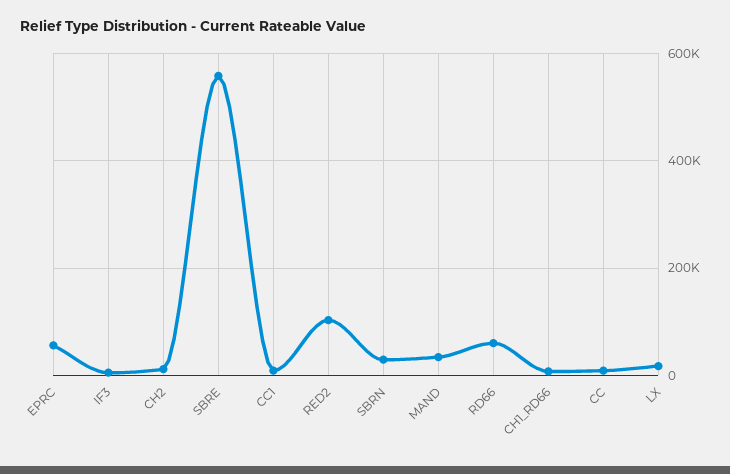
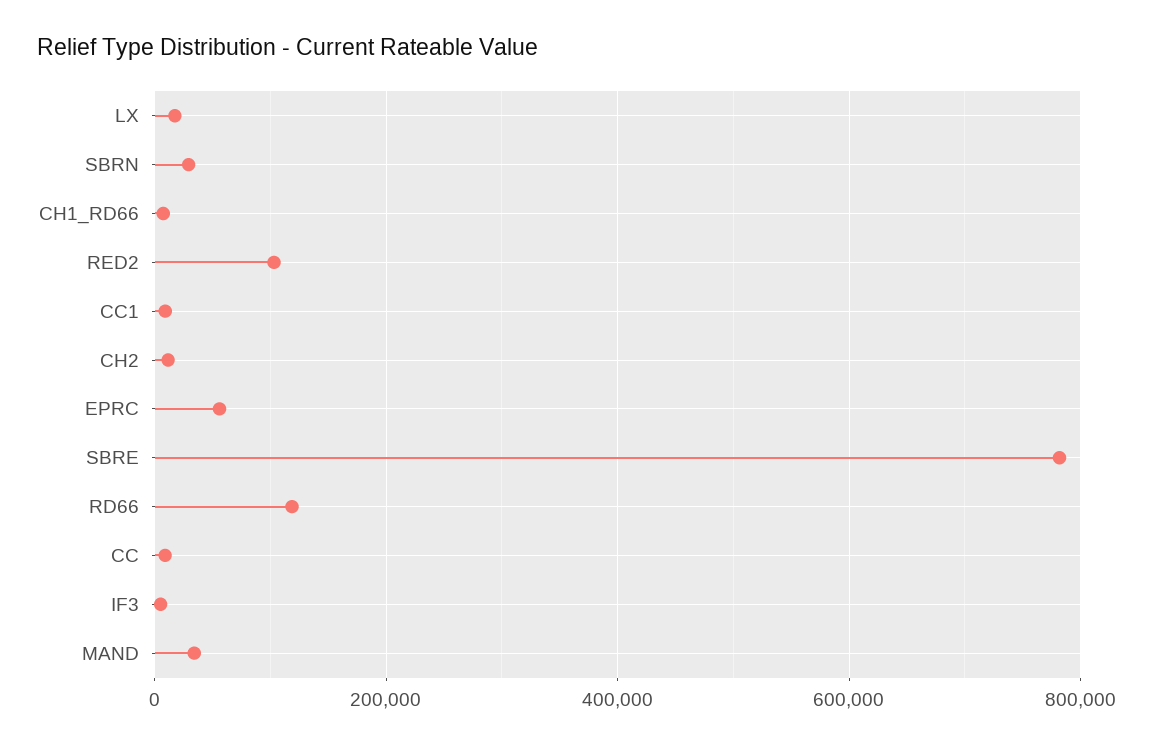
SBRE: 560000 -> 780000
RD66: 60000 -> 120000

